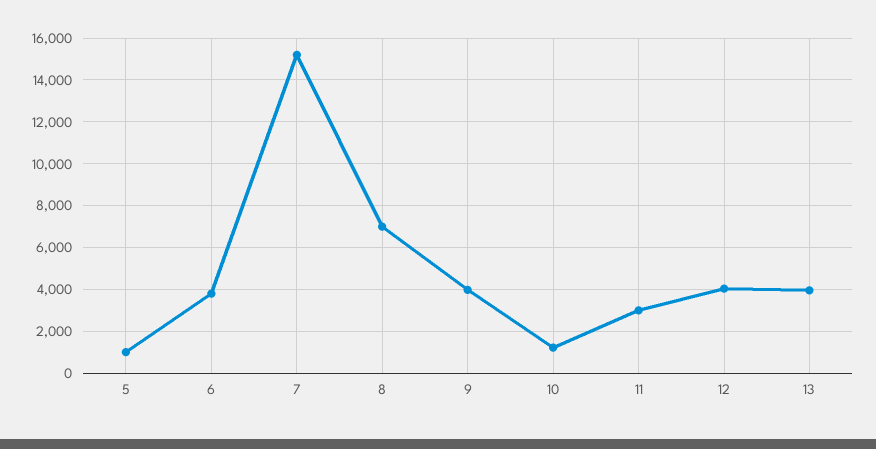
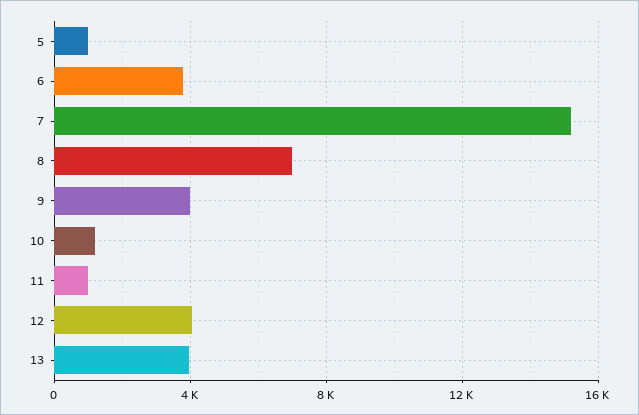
11: 3000 -> 1000

